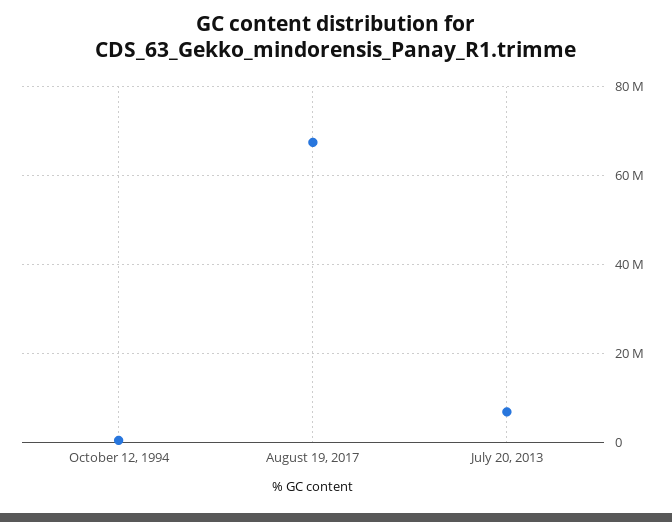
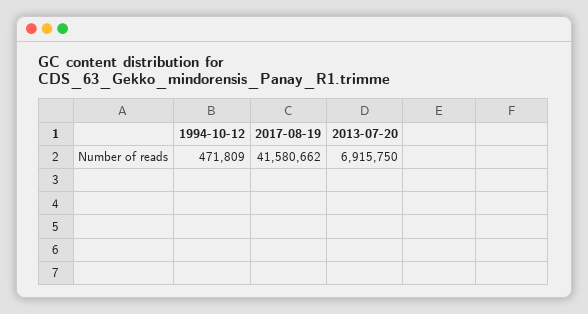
August 19, 2017: 68000000 -> 41580662

